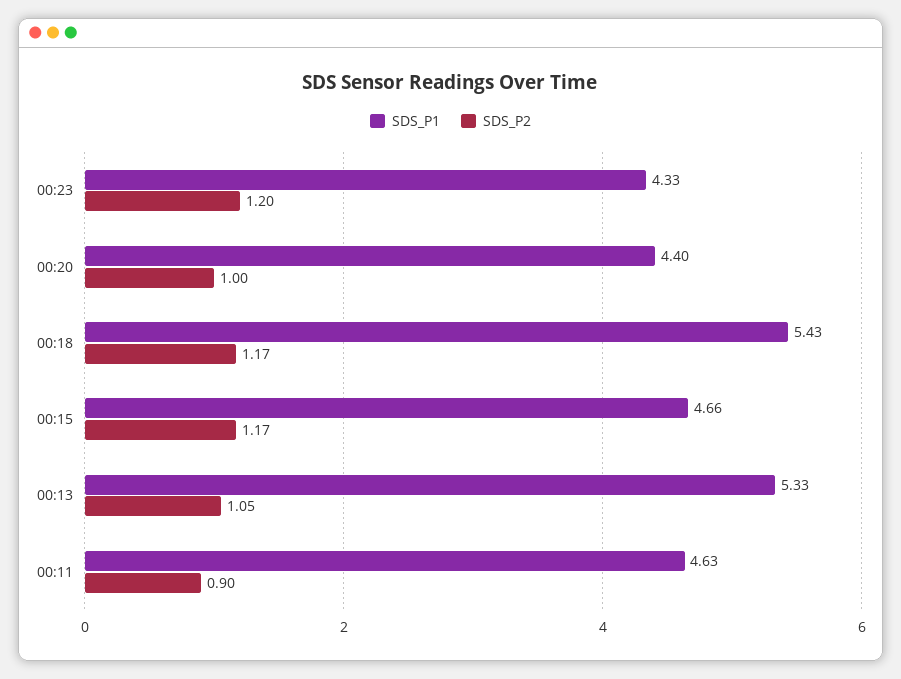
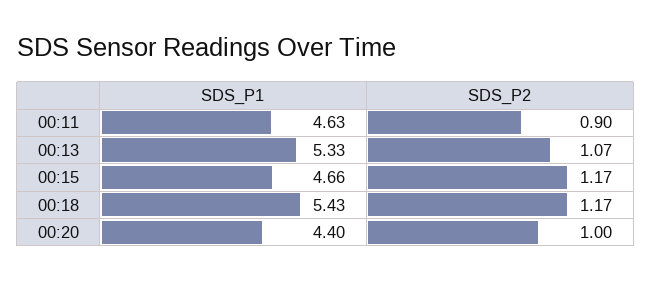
SDS_P1, 00:23: 4.33 -> none
SDS_P2, 00:23: 1.2 -> none
SDS_P2, 00:13: 1.05 -> 1.07

